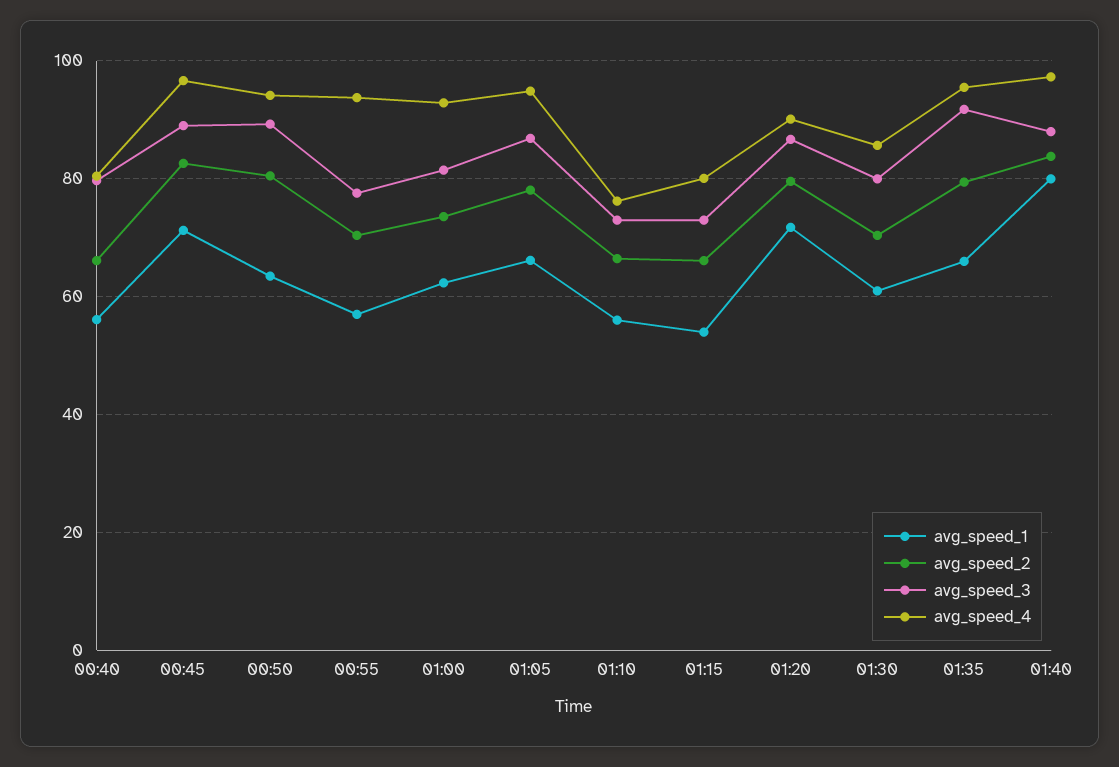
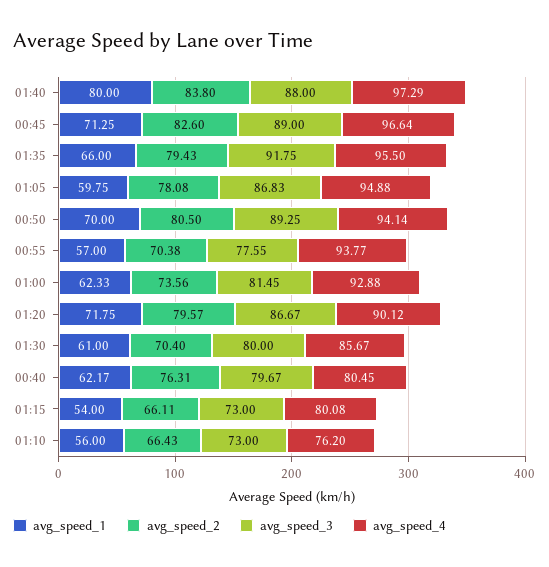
avg_speed_1, 00:40: 56 -> 62.17
avg_speed_2, 00:40: 66 -> 76.31
avg_speed_1, 00:50: 64 -> 70
avg_speed_1, 01:05: 66 -> 59.75

